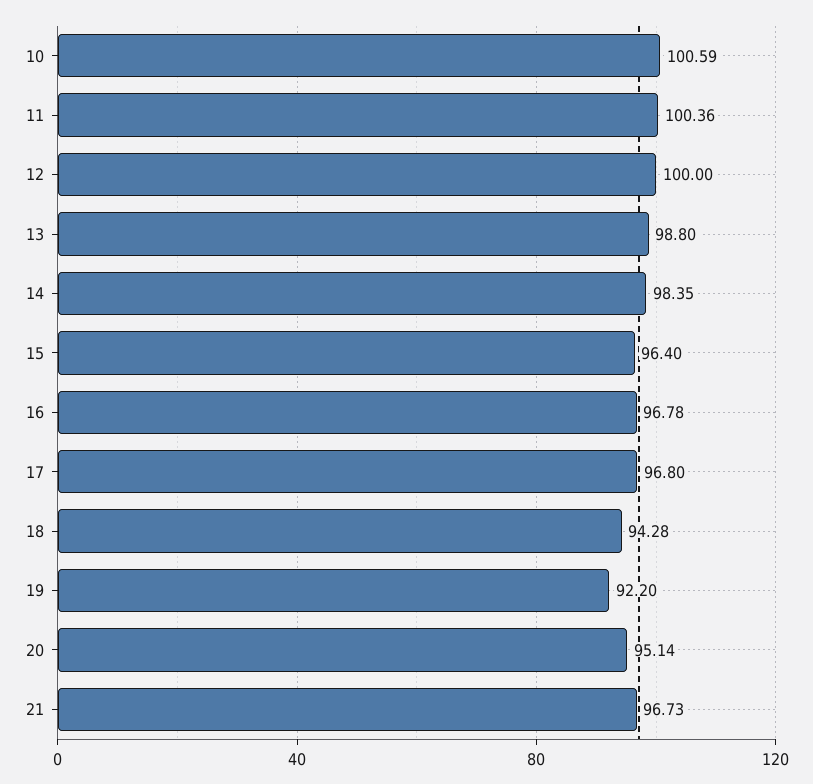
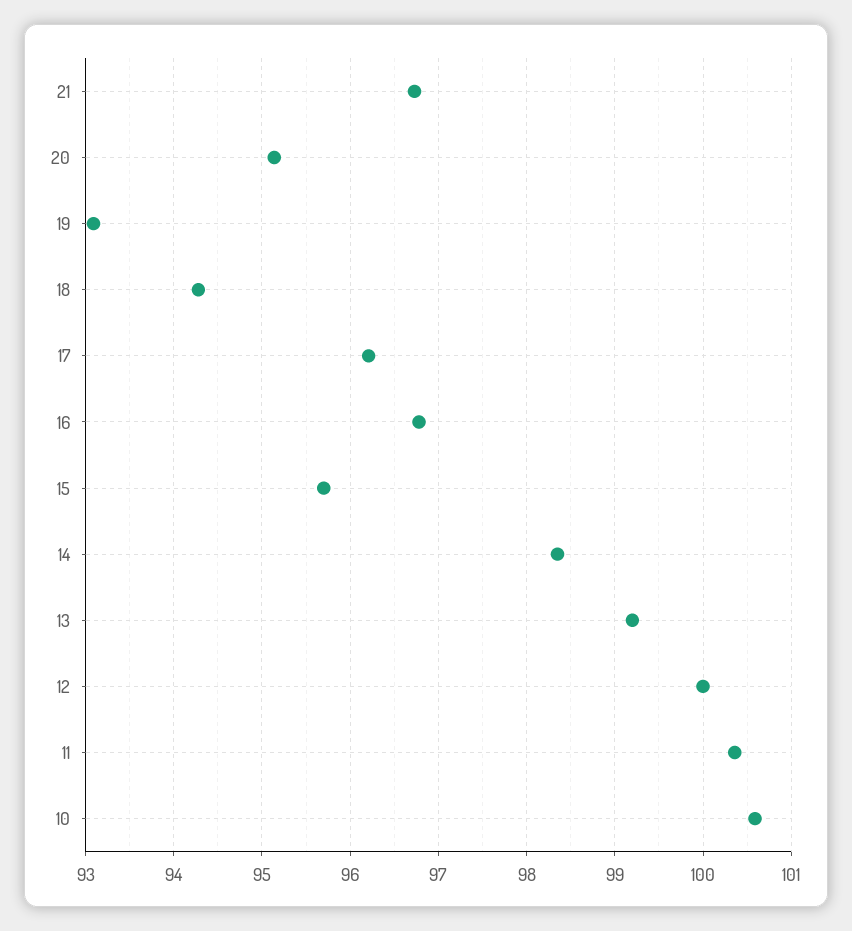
13: 98.8 -> 99.2
15: 96.4 -> 95.7
17: 96.8 -> 96.2
19: 92.2 -> 93.1

